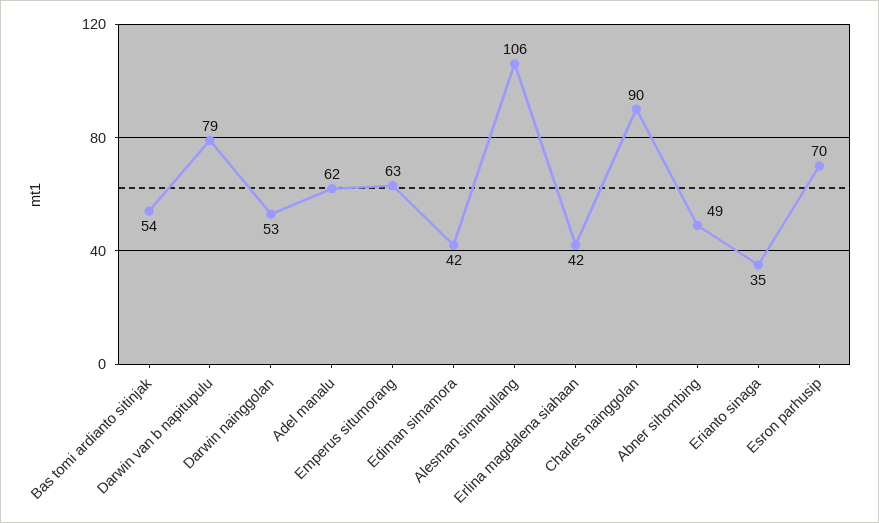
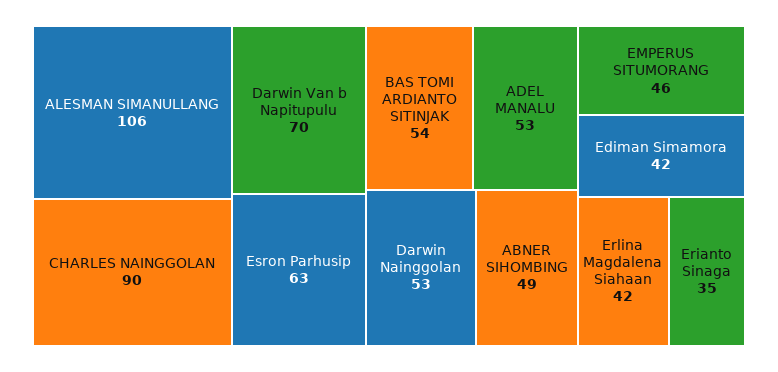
Darwin van b napitupulu: 79 -> 70
Adel manalu: 62 -> 53
Emperus situmorang: 63 -> 46
Esron parhusip: 70 -> 63

